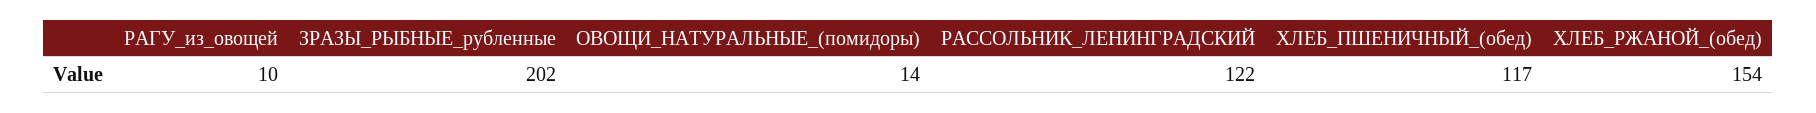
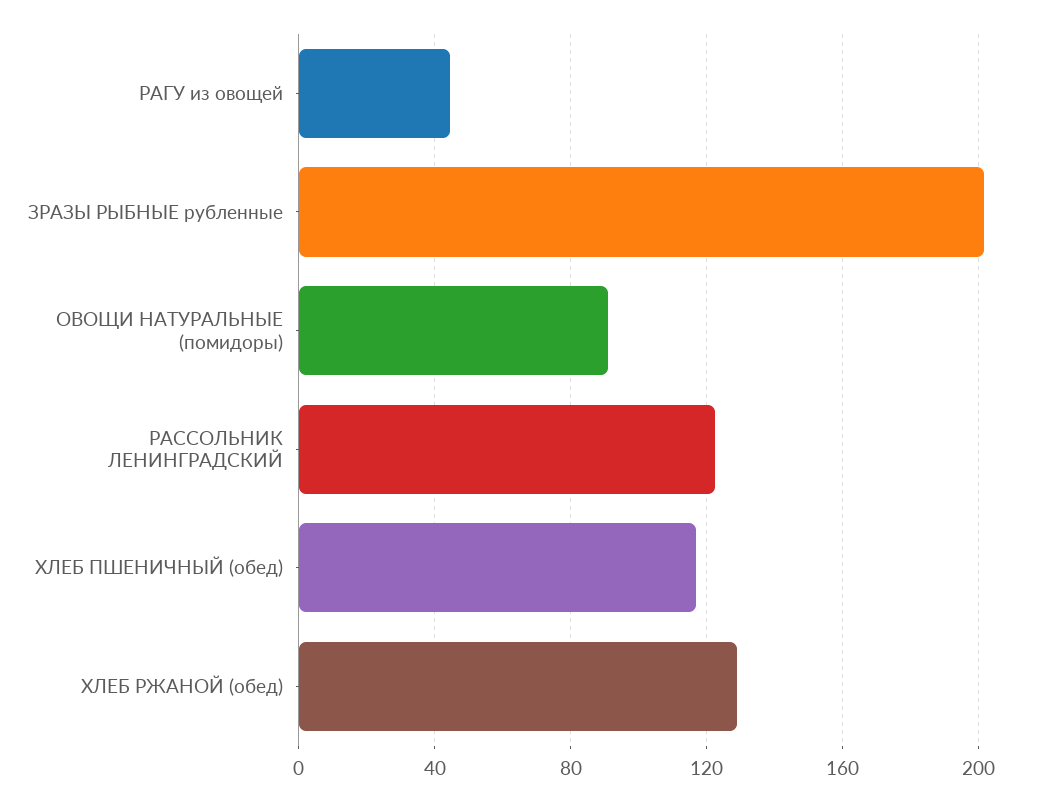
РАГУ_из_овощей: 10 -> 45
ОВОЩИ_НАТУРАЛЬНЫЕ_(помидоры): 14 -> 90
ХЛЕБ_РЖАНОЙ_(обед): 154 -> 130

